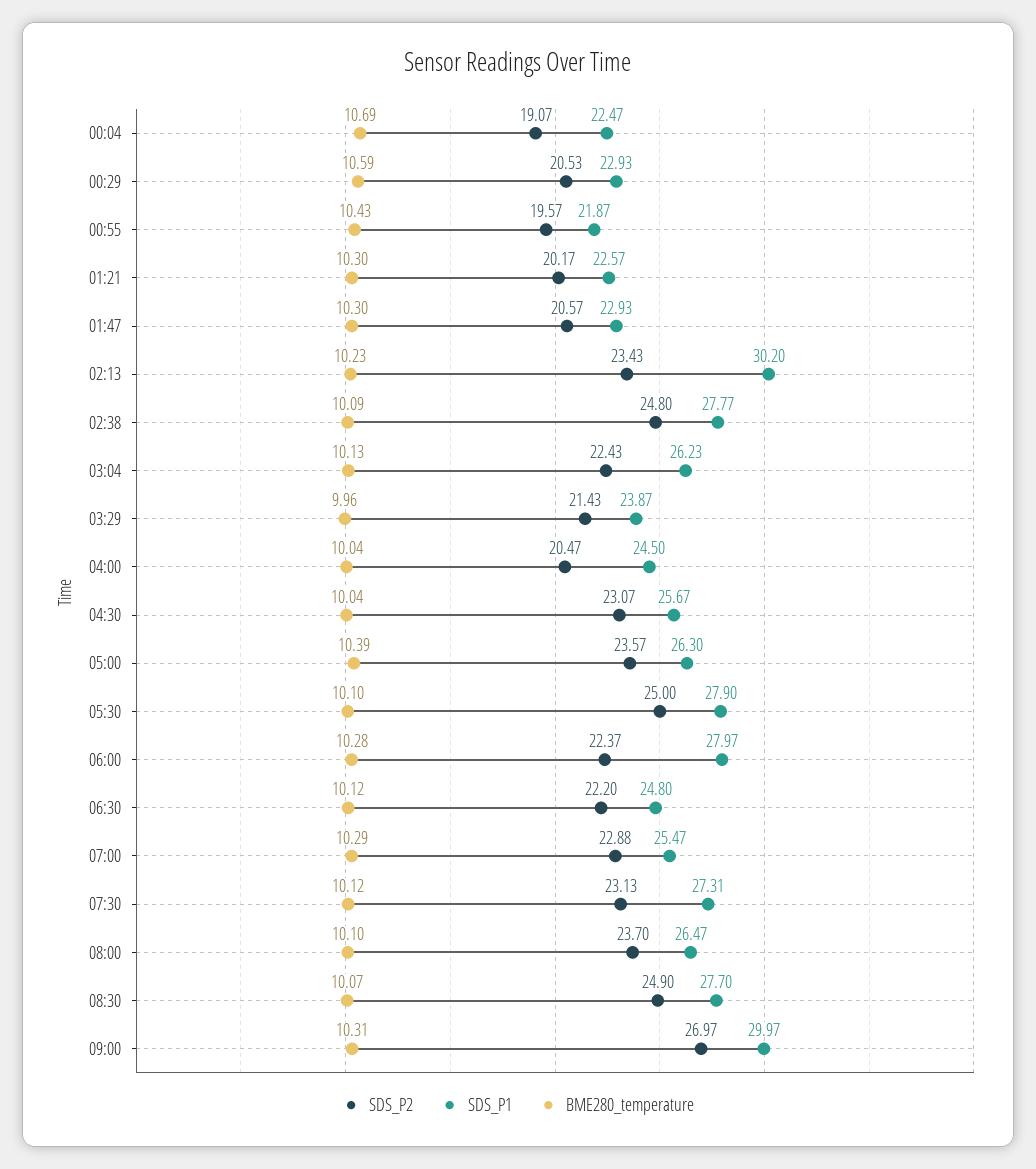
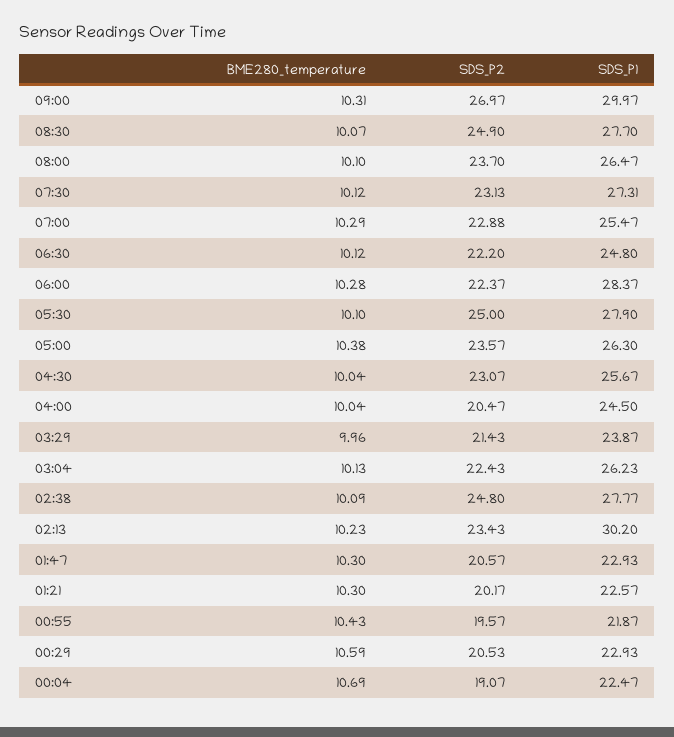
BME280_temperature, 05:00: 10.39 -> 10.38
SDS_P1, 06:00: 27.97 -> 28.37

